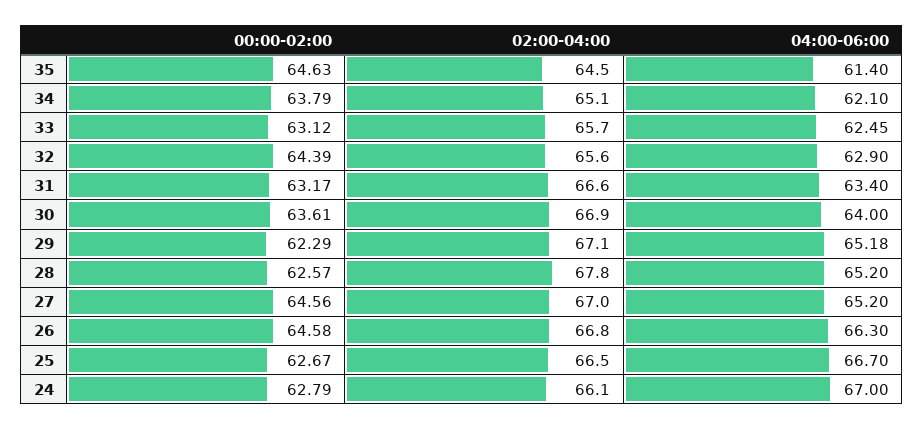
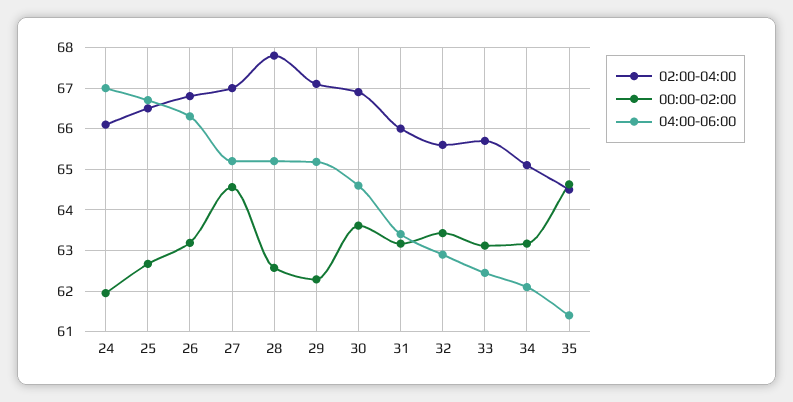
00:00-02:00, 34: 63.79 -> 63.2
00:00-02:00, 32: 64.39 -> 63.4
02:00-04:00, 31: 66.6 -> 66
04:00-06:00, 30: 64 -> 64.6
00:00-02:00, 26: 64.58 -> 63.2
00:00-02:00, 24: 62.79 -> 62

